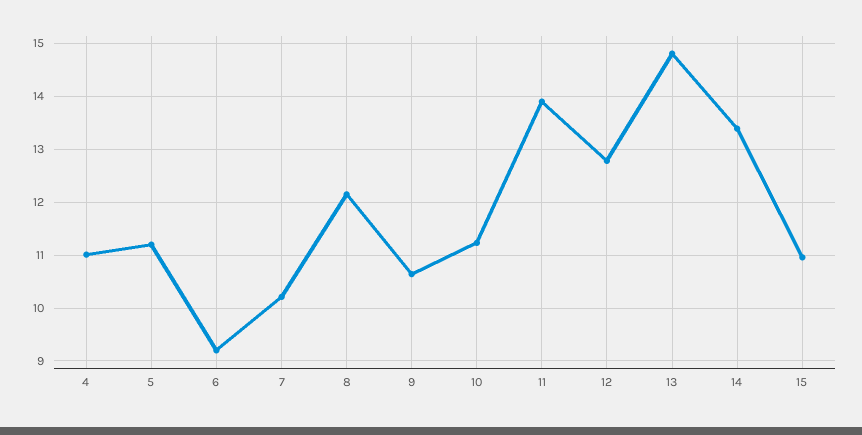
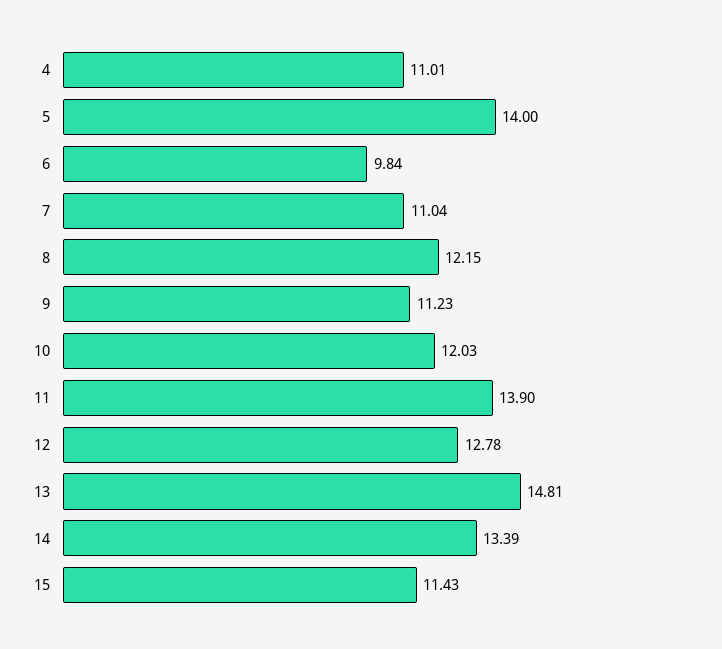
5: 11.2 -> 14
6: 9.2 -> 9.84
7: 10.2 -> 11.04
9: 10.6 -> 11.23
10: 11.2 -> 12.03
15: 11 -> 11.43

